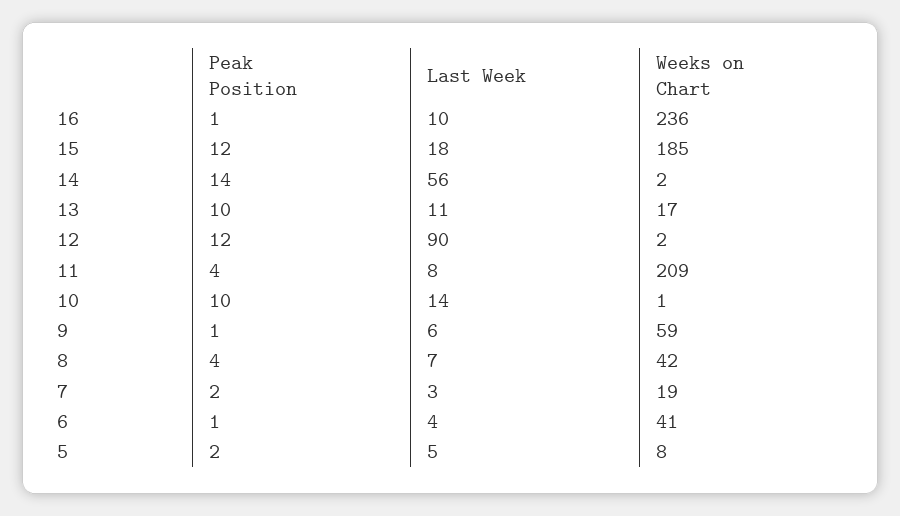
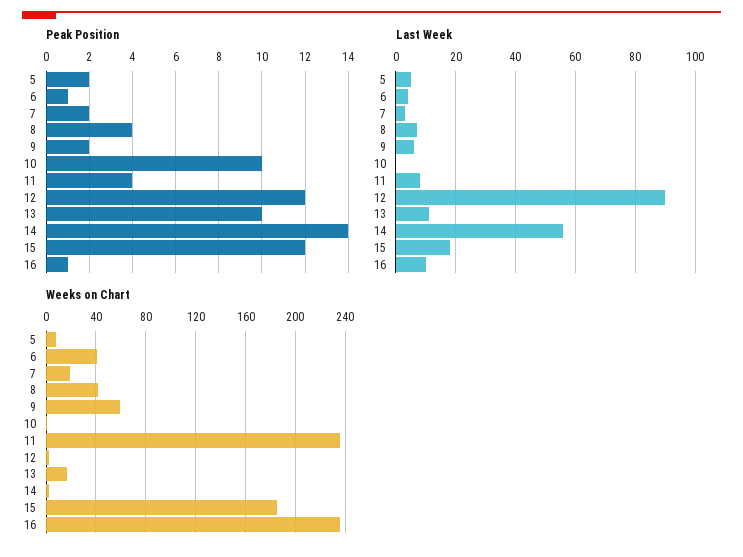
Weeks on Chart, 11: 209 -> 235
Last Week, 10: 14 -> 0
Peak Position, 9: 1 -> 2

